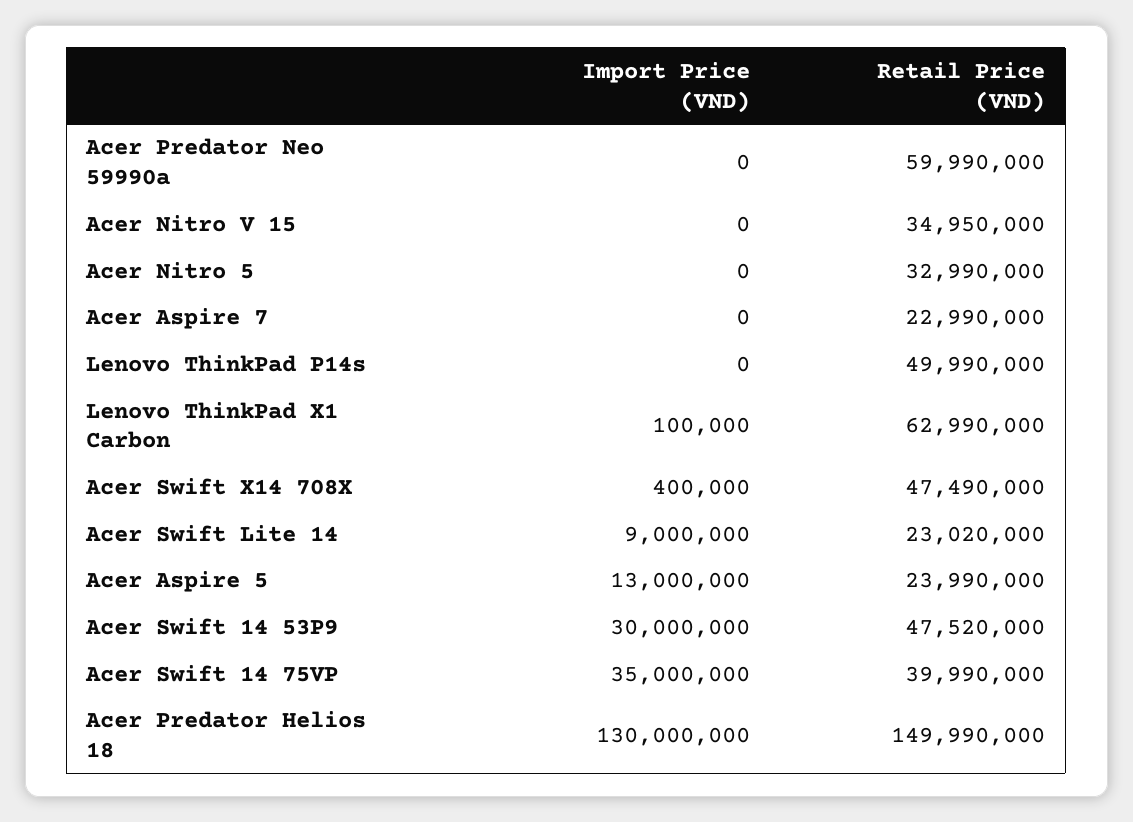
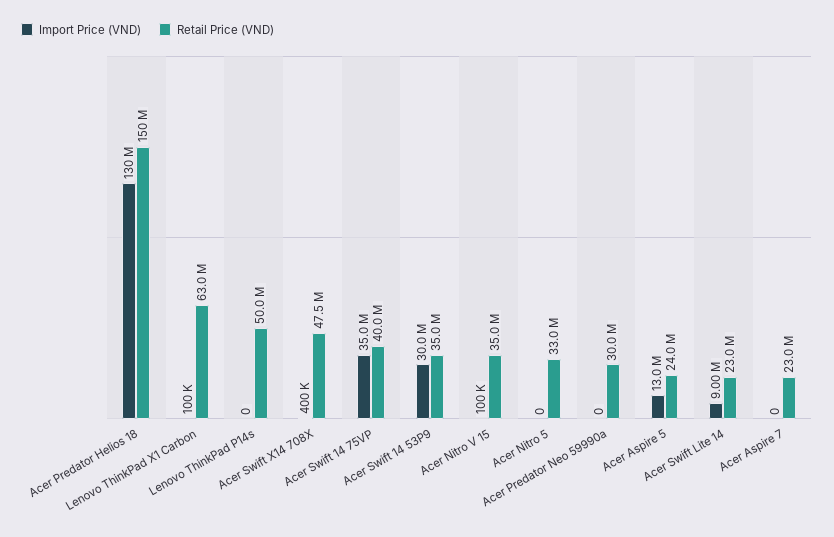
Retail Price (VND), Acer Predator Neo 59990a: 59990000 -> 30000000
Import Price (VND), Acer Nitro V 15: 0 -> 100000
Retail Price (VND), Acer Swift 14 53P9: 47520000 -> 35000000

